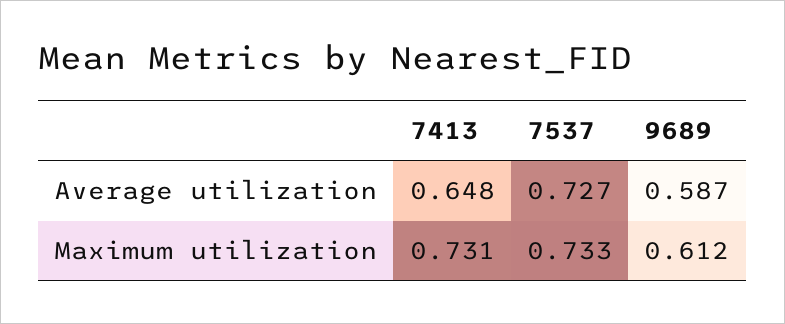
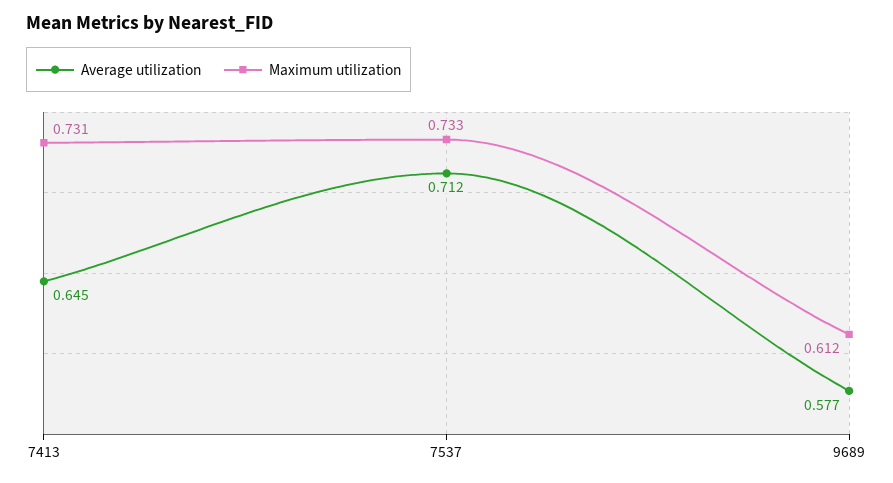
Average utilization, 7413: 0.648 -> 0.645
Average utilization, 7537: 0.727 -> 0.712
Average utilization, 9689: 0.587 -> 0.577

